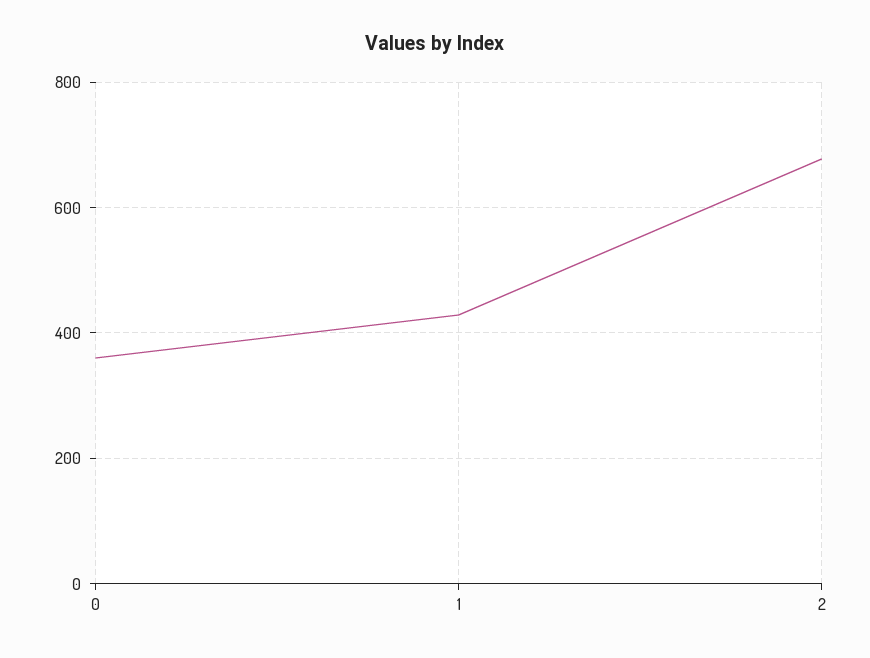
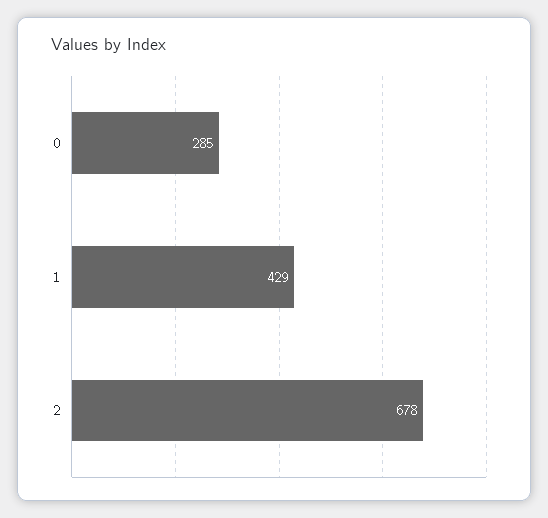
0: 360 -> 285

